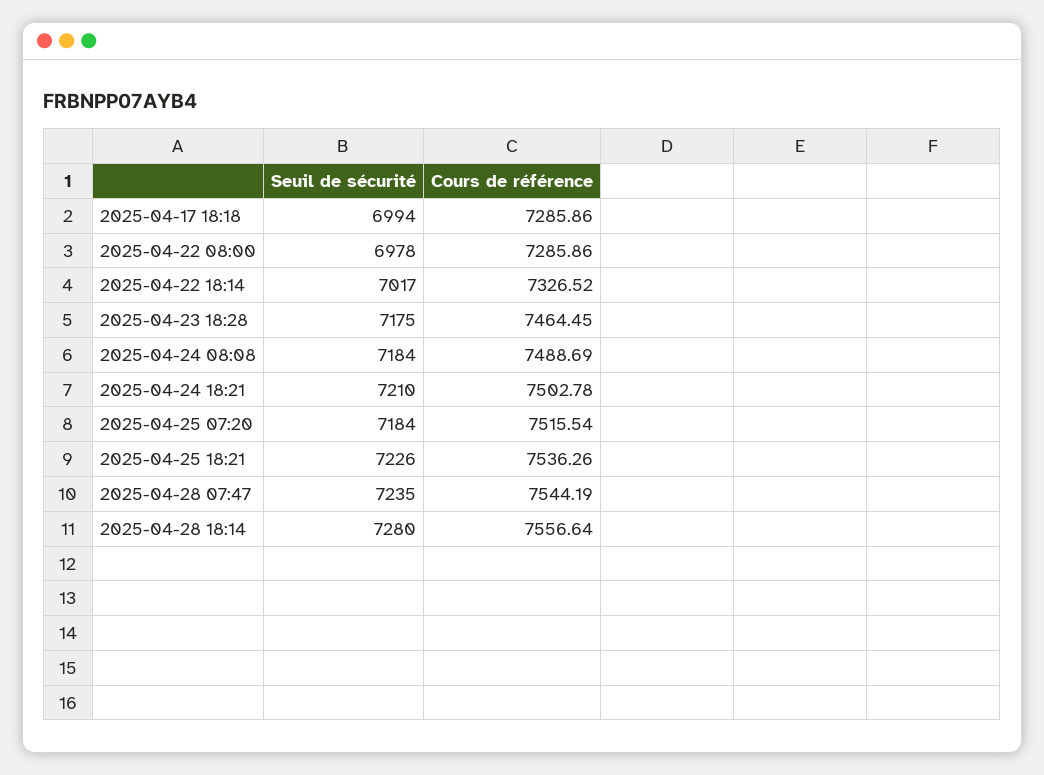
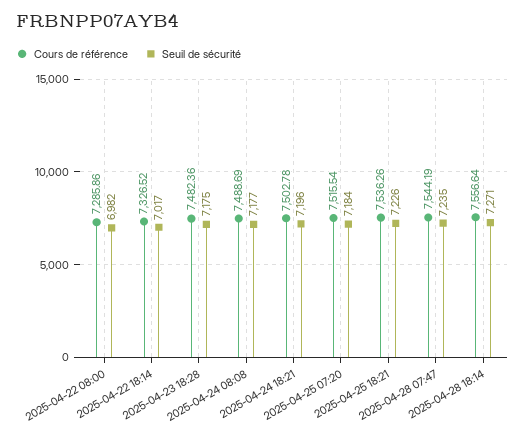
Seuil de sécurité, 2025-04-17 18:18: 6994 -> none
Cours de référence, 2025-04-17 18:18: 7285.86 -> none
Seuil de sécurité, 2025-04-22 08:00: 6978 -> 6982
Cours de référence, 2025-04-23 18:28: 7464.45 -> 7482.36
Seuil de sécurité, 2025-04-24 08:08: 7184 -> 7177
Seuil de sécurité, 2025-04-24 18:21: 7210 -> 7196
Seuil de sécurité, 2025-04-28 18:14: 7280 -> 7271

